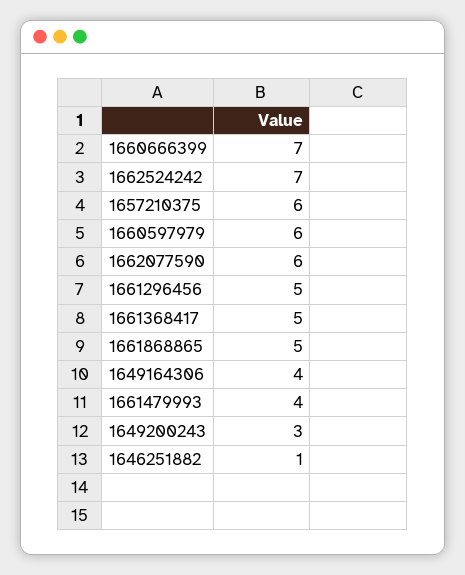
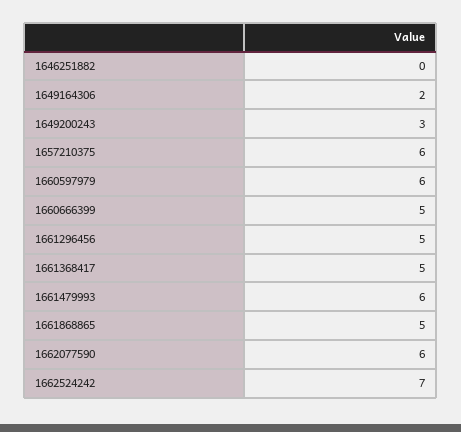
1660666399: 7 -> 5
1649164306: 4 -> 2
1661479993: 4 -> 6
1646251882: 1 -> 0

